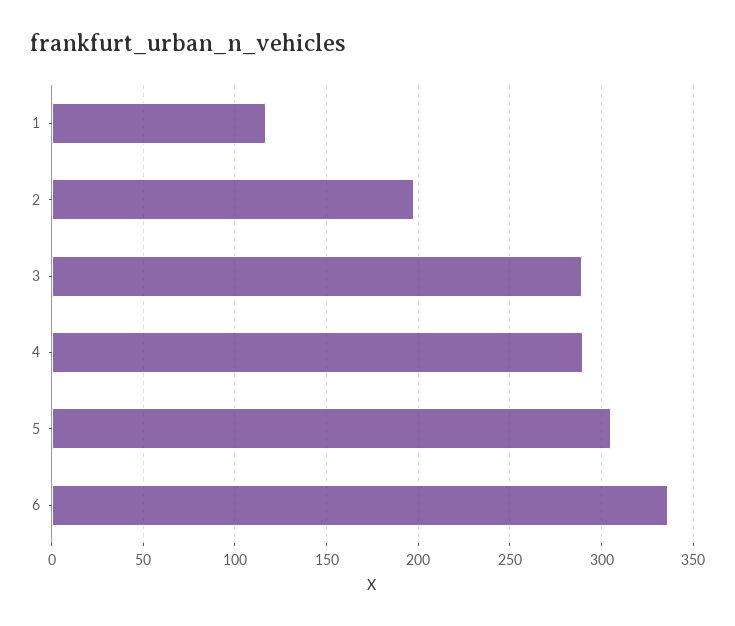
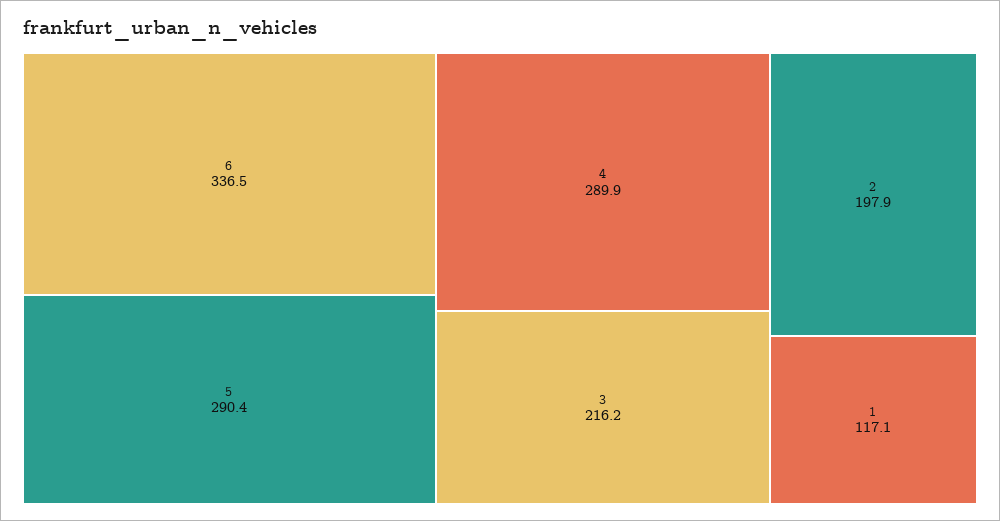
3: 290 -> 216.2
5: 305 -> 290.4

